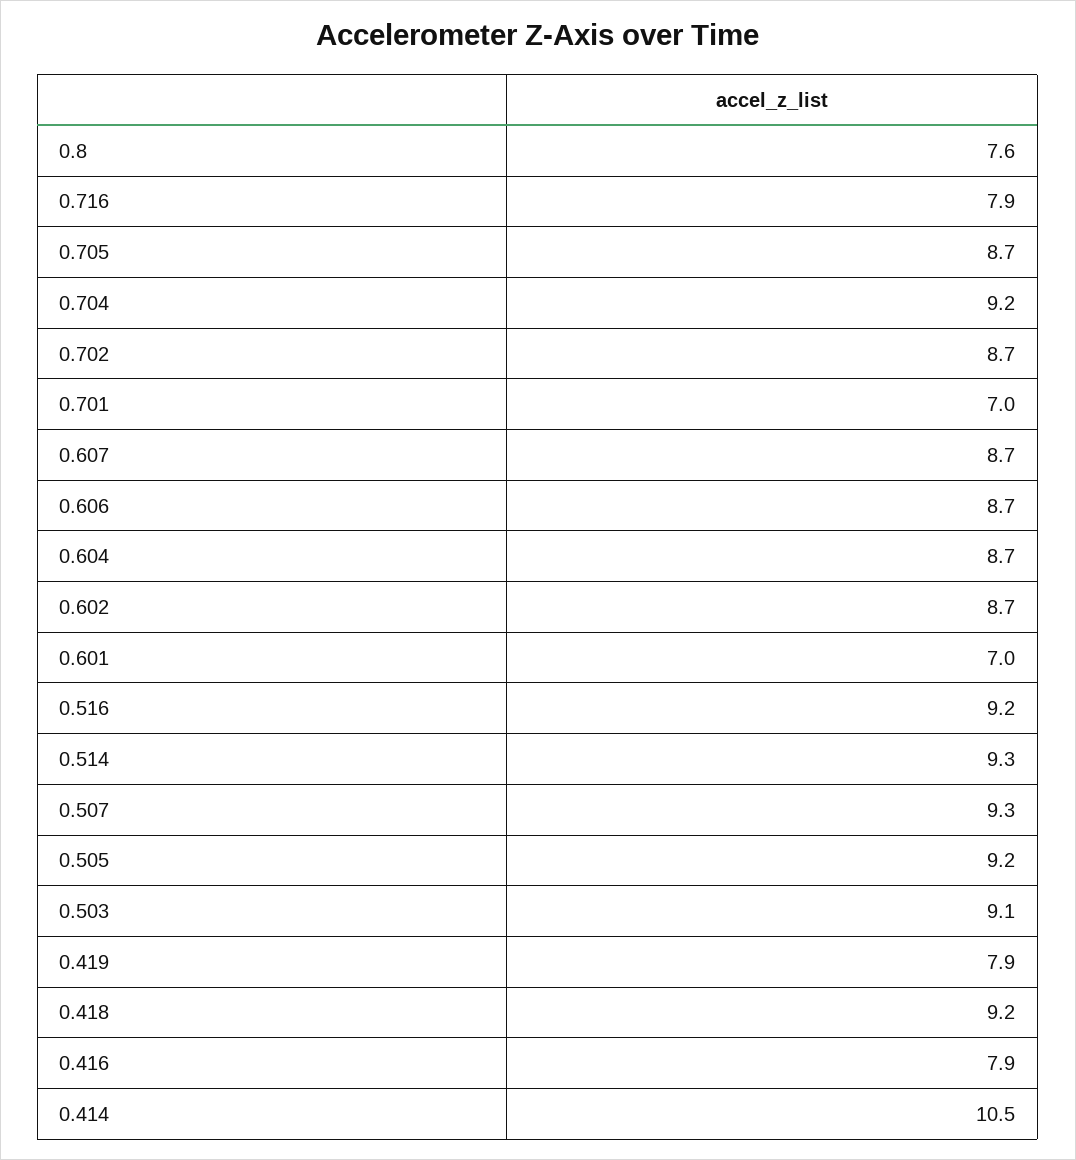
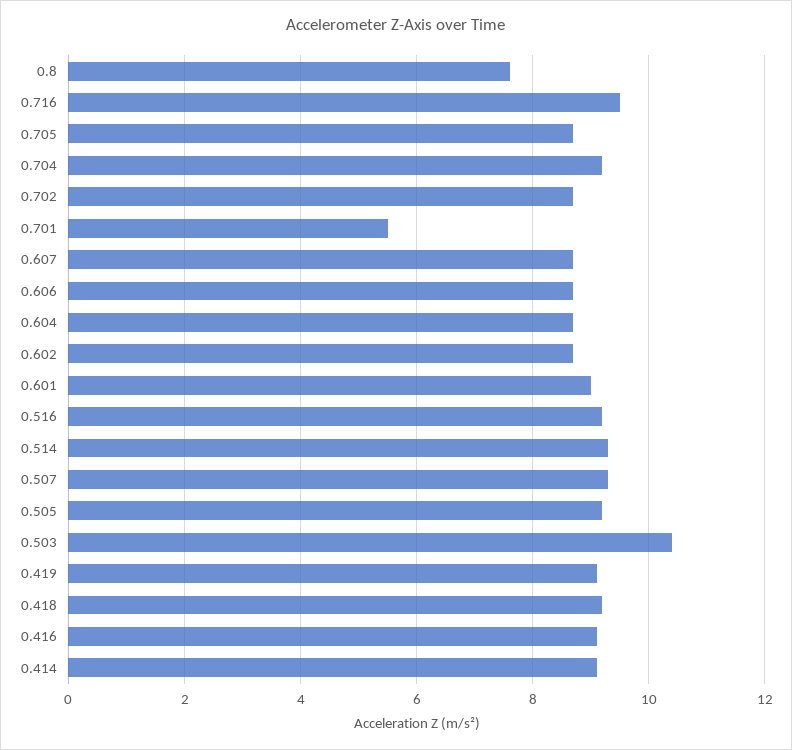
0.716: 7.9 -> 9.5
0.701: 7 -> 5.5
0.601: 7 -> 9
0.503: 9.1 -> 10.5
0.419: 7.9 -> 9
0.416: 7.9 -> 9
0.414: 10.5 -> 9

